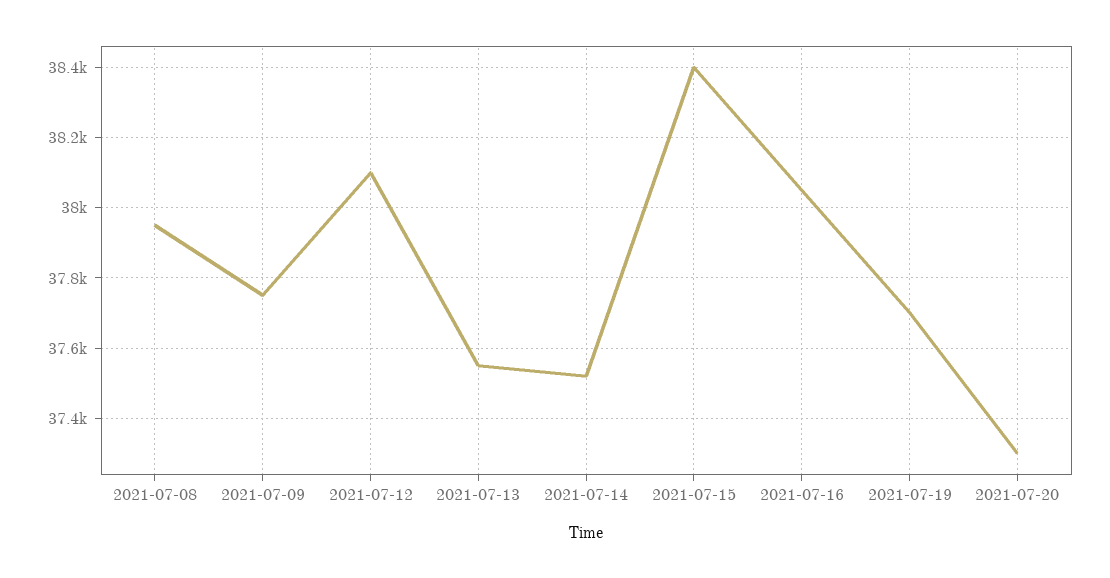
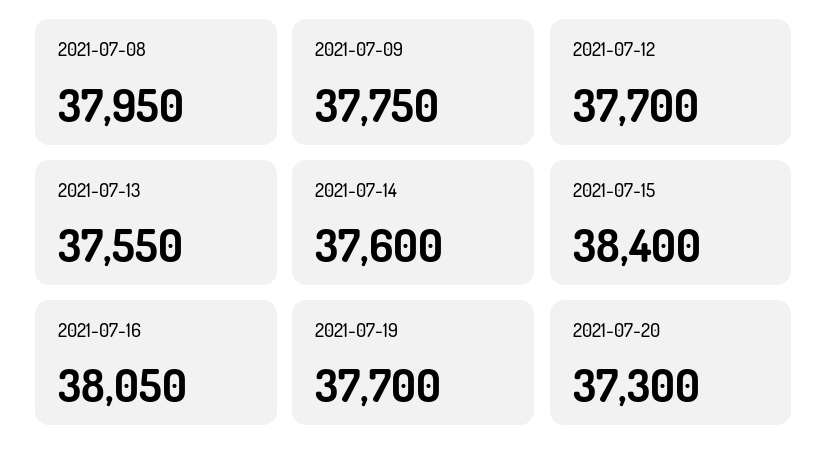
2021-07-12: 38100 -> 37700
2021-07-14: 37520 -> 37600

